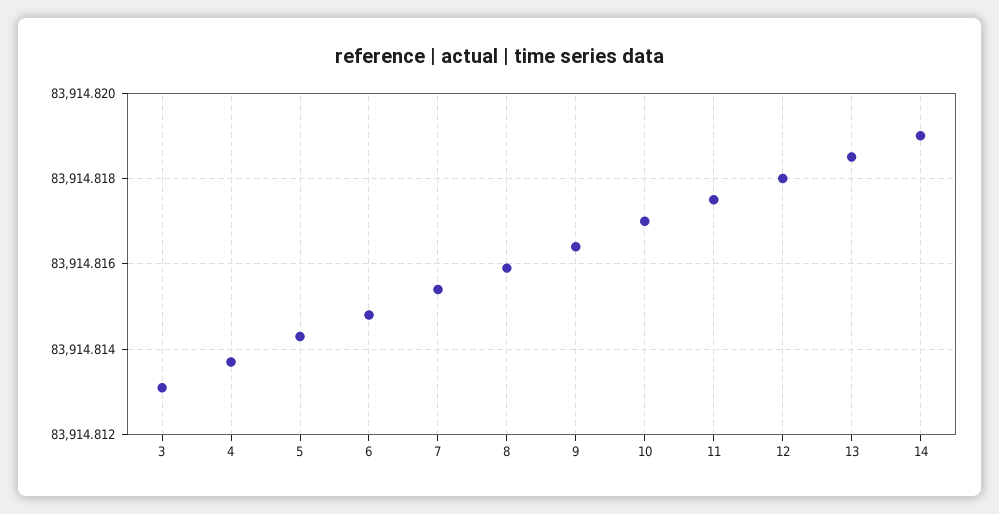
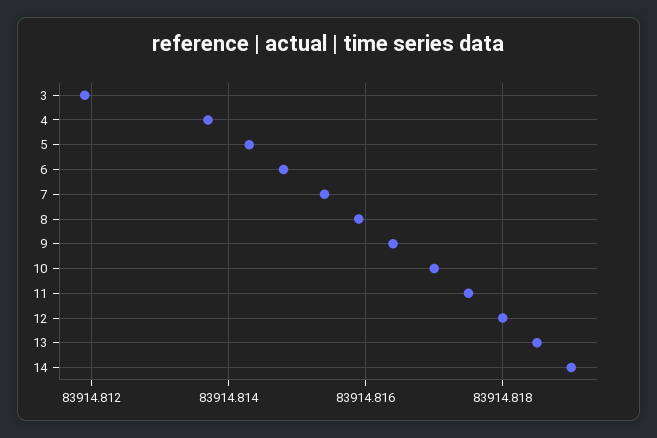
3: 83914.813 -> 83914.812

